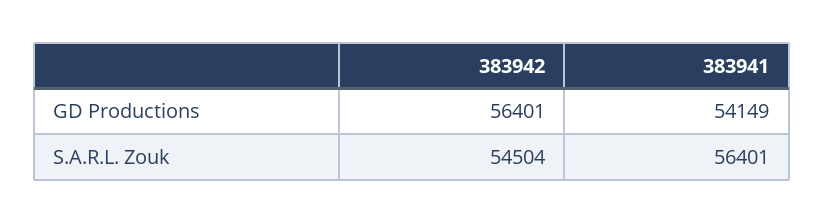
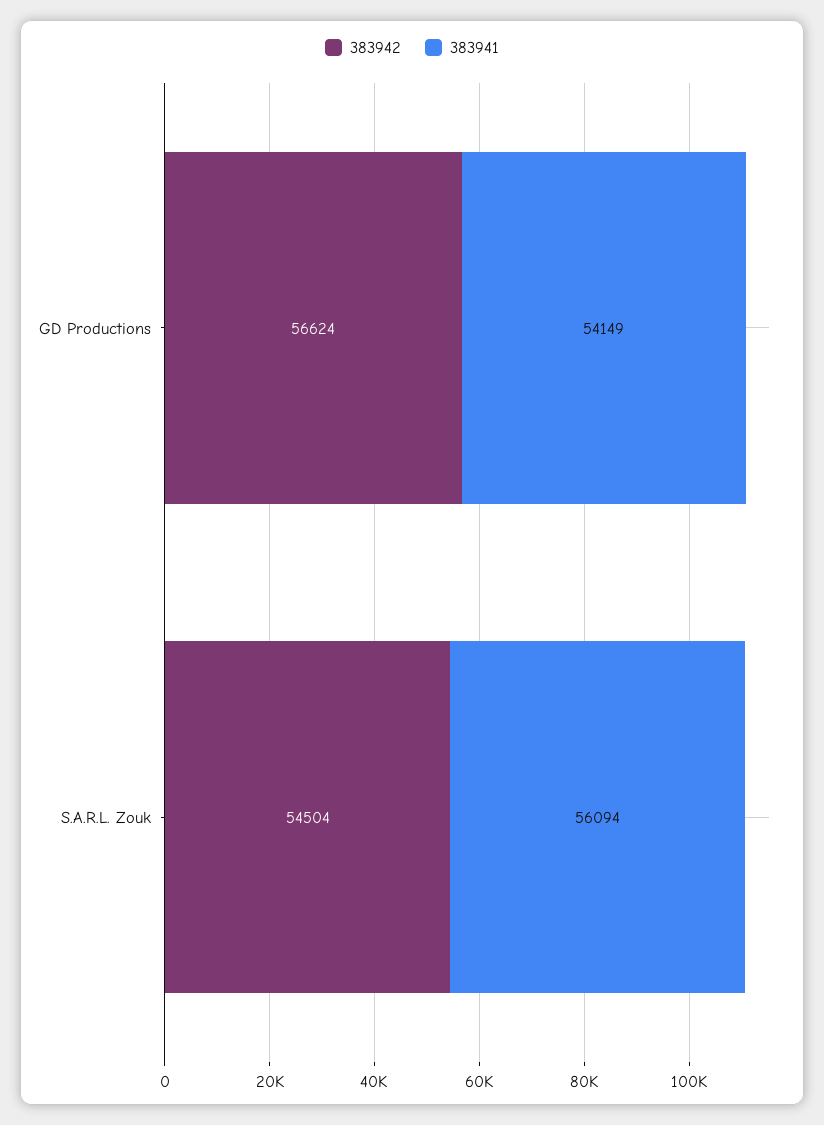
383942, GD Productions: 56401 -> 56624
383941, S.A.R.L. Zouk: 56401 -> 56094

